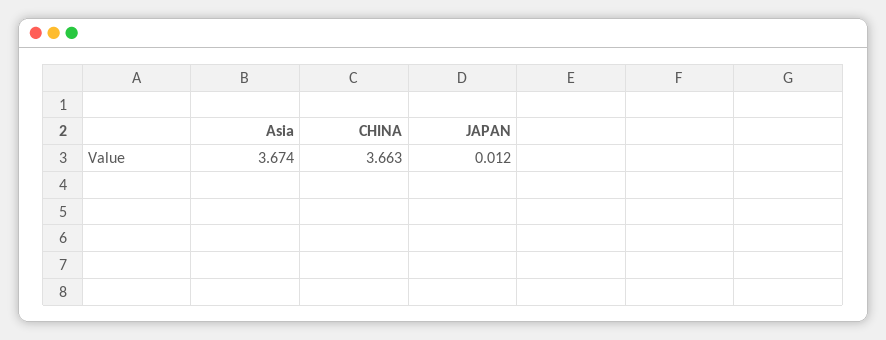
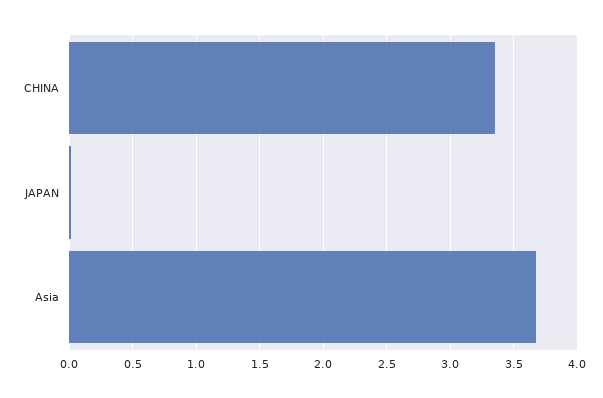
CHINA: 3.663 -> 3.35

